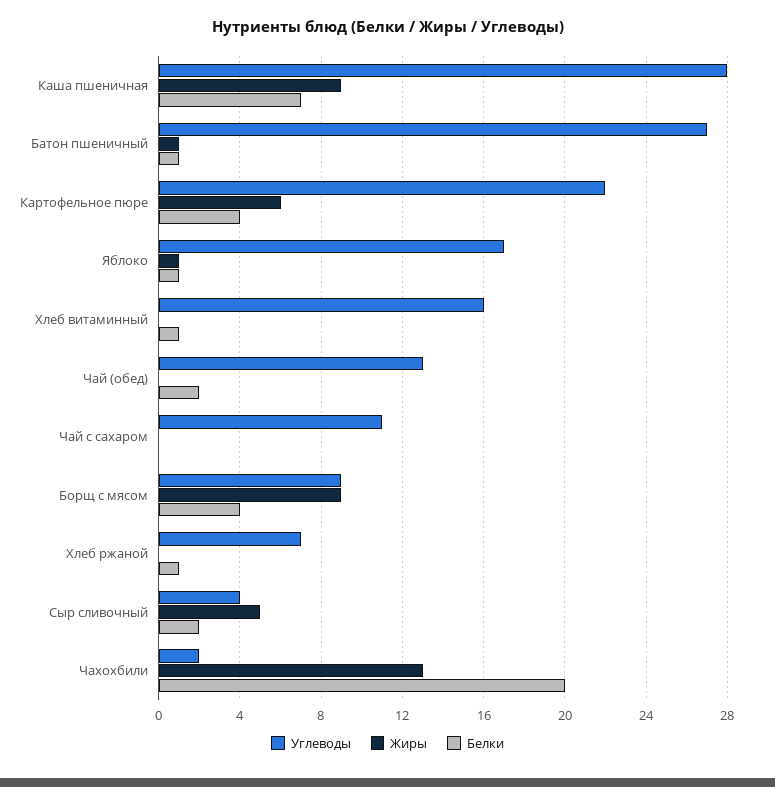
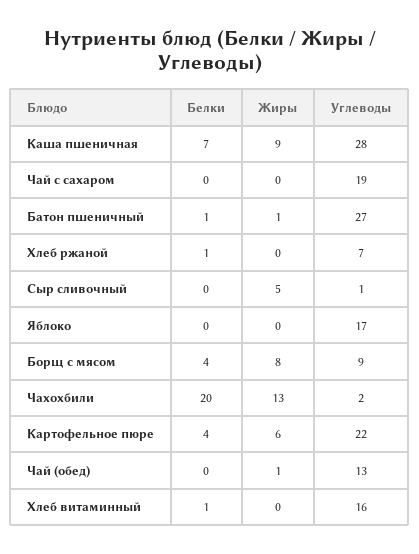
Жиры, Яблоко: 1 -> 0
Белки, Яблоко: 1 -> 0
Жиры, Чай (обед): 0 -> 1
Белки, Чай (обед): 2 -> 0
Углеводы, Чай с сахаром: 11 -> 19
Жиры, Борщ с мясом: 9 -> 8
Углеводы, Сыр сливочный: 4 -> 1
Белки, Сыр сливочный: 2 -> 0

